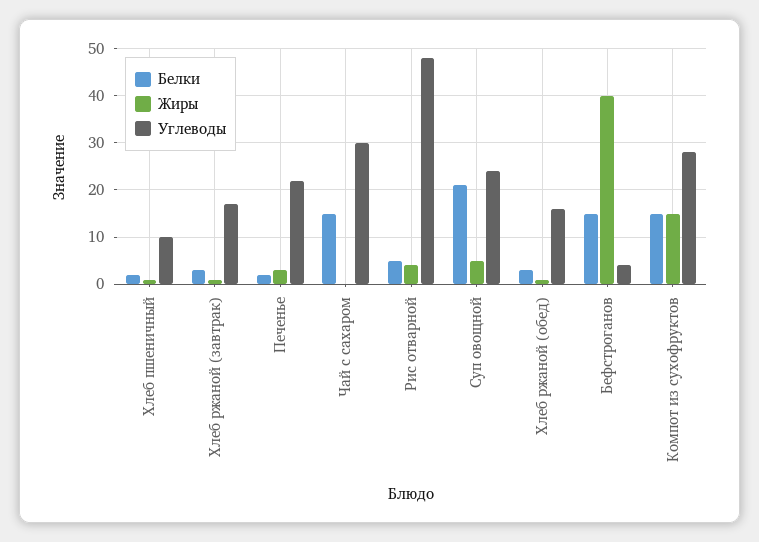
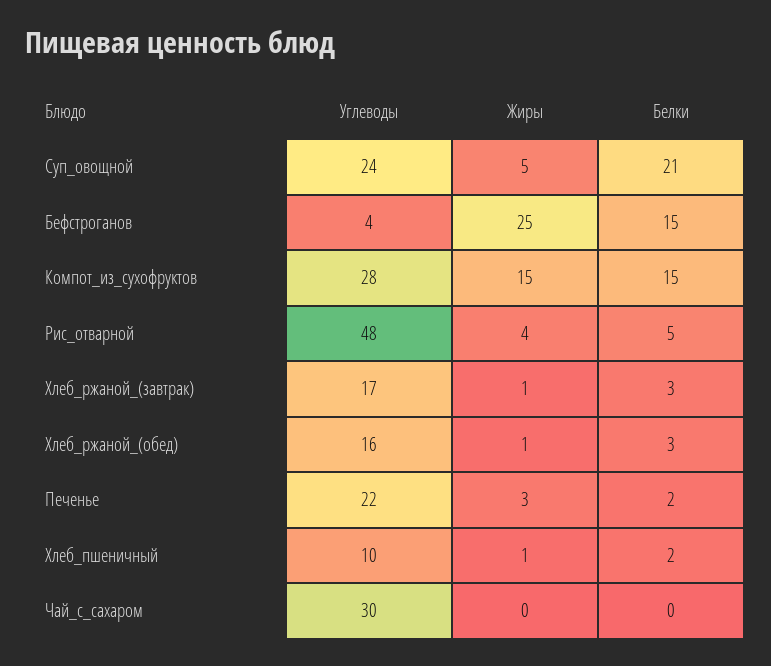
Белки, Чай с сахаром: 15 -> 0
Жиры, Бефстроганов: 40 -> 25

